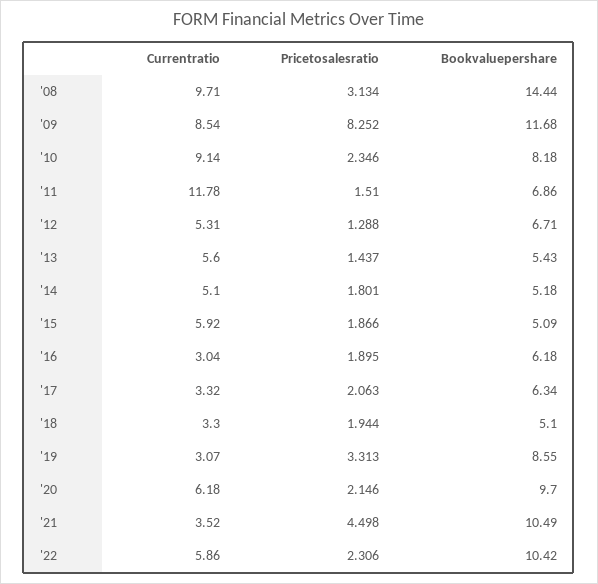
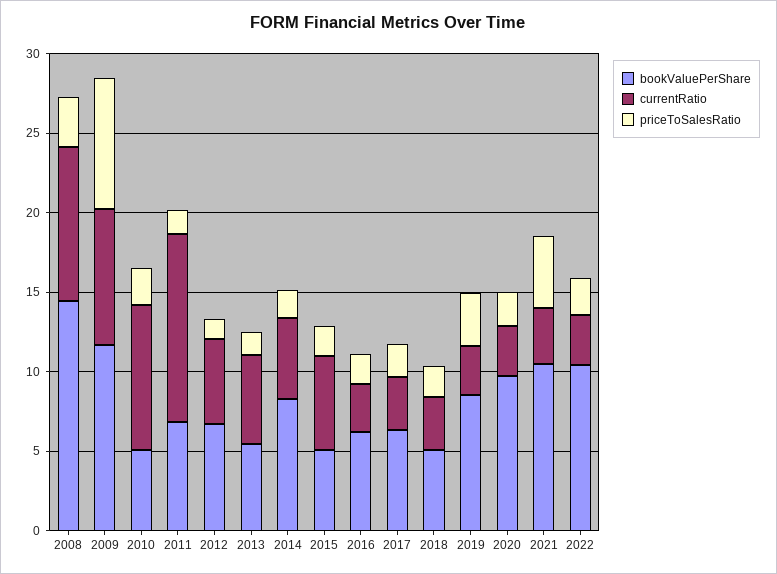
Bookvaluepershare, '10: 8.18 -> 5
Bookvaluepershare, '14: 5.18 -> 8
Currentratio, '20: 6.18 -> 3
Currentratio, '22: 5.86 -> 3

